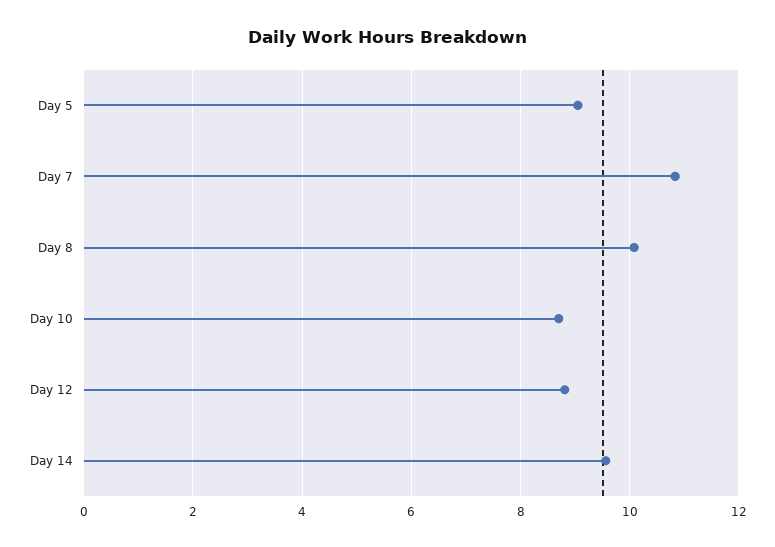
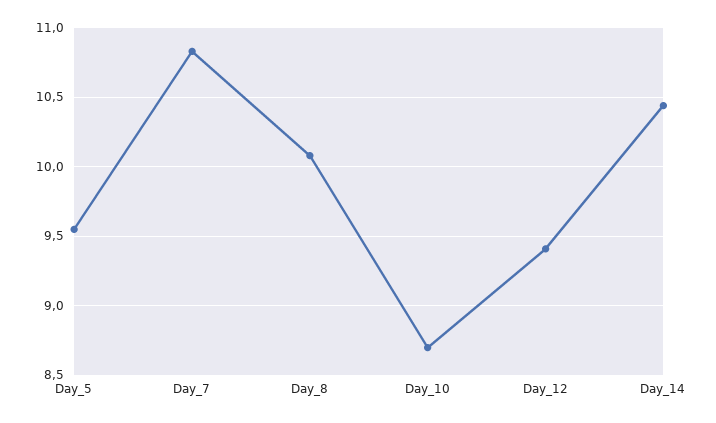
Day 5: 9 -> 9.55
Day 12: 8.8 -> 9.4
Day 14: 9.6 -> 10.45

